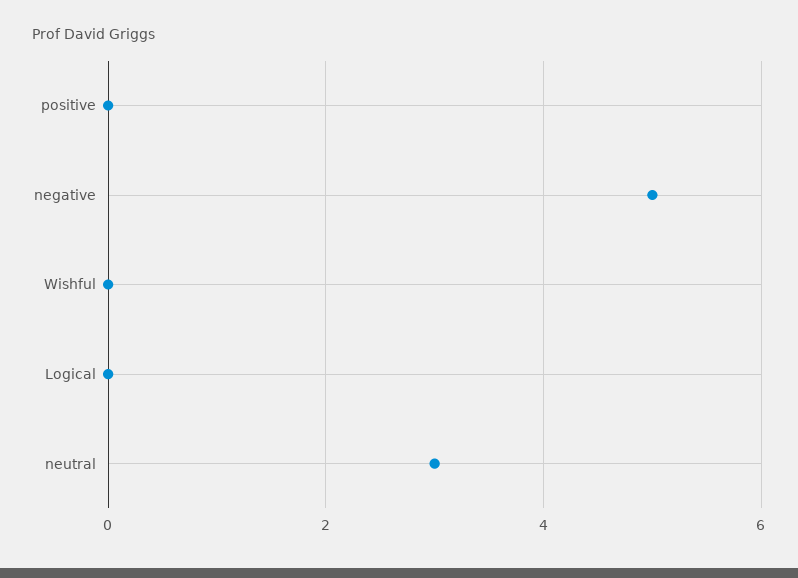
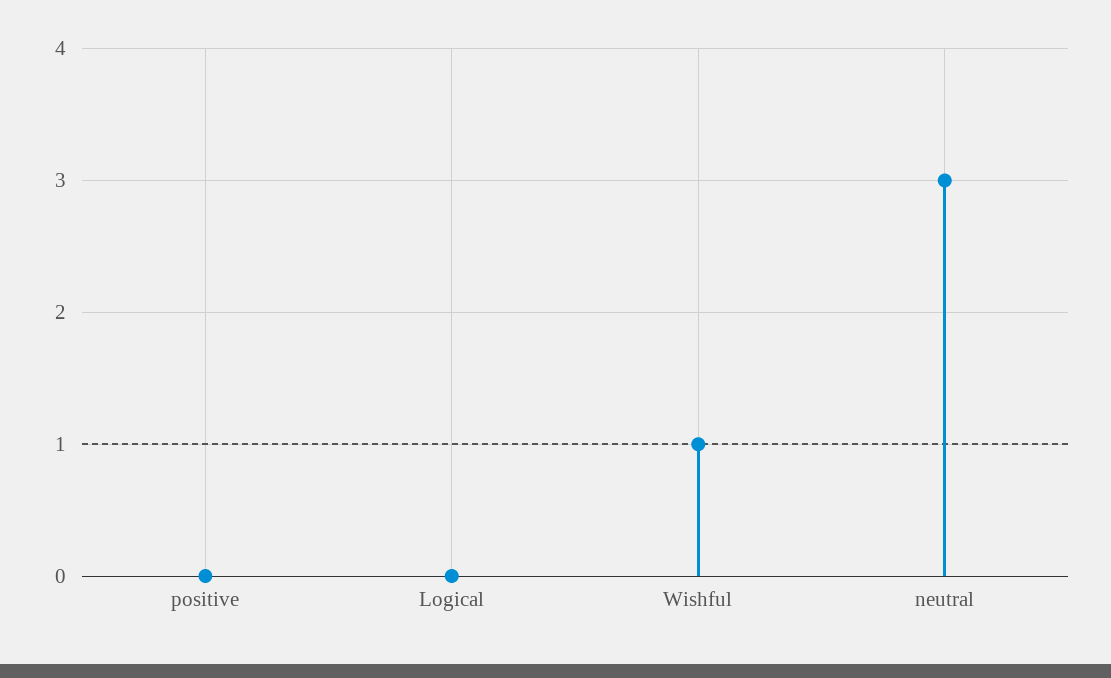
negative: 5 -> none
Wishful: 0 -> 1

